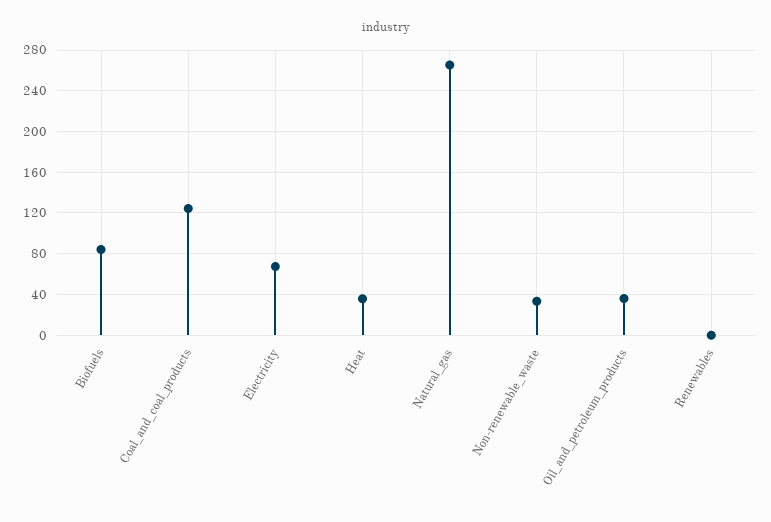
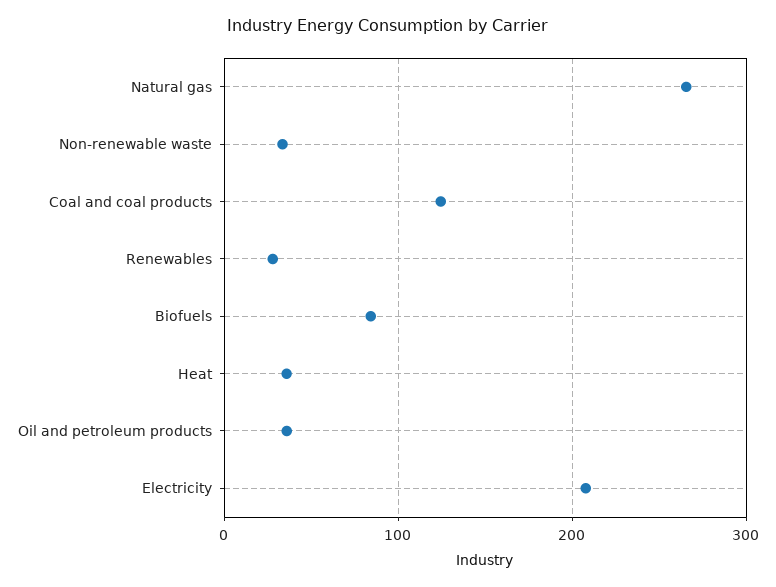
Electricity: 70 -> 210
Renewables: 0 -> 30

